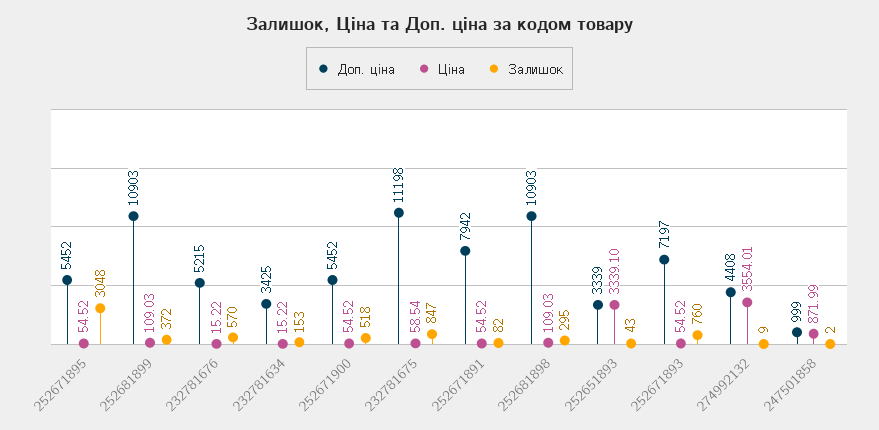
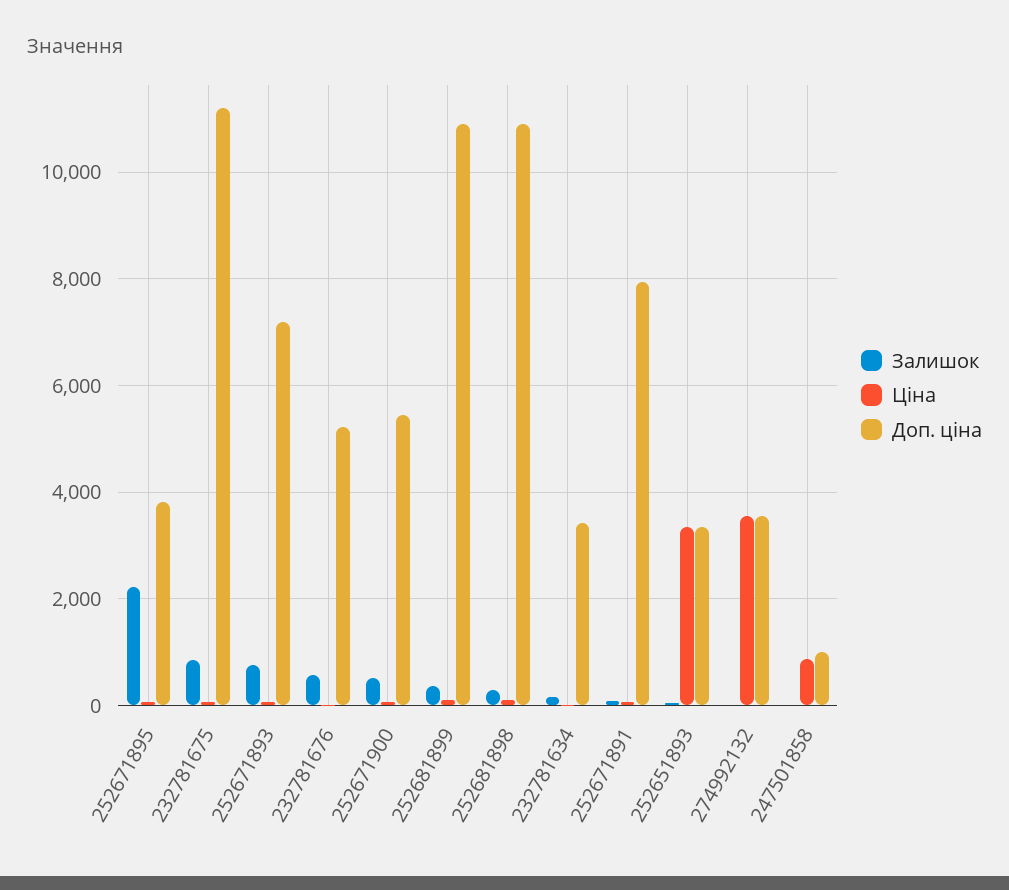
Доп. ціна, 252671895: 5452 -> 3800
Залишок, 252671895: 3048 -> 2200
Доп. ціна, 274992132: 4408 -> 3600

